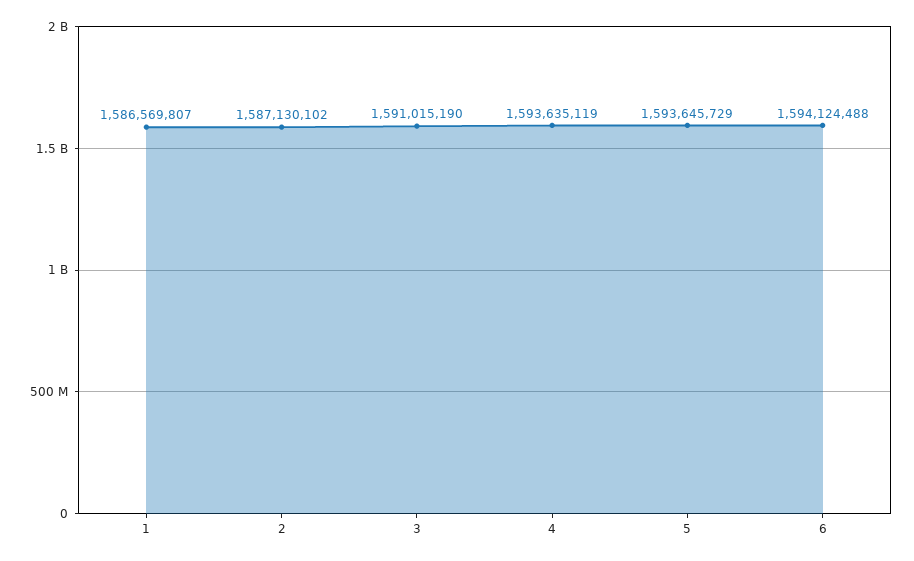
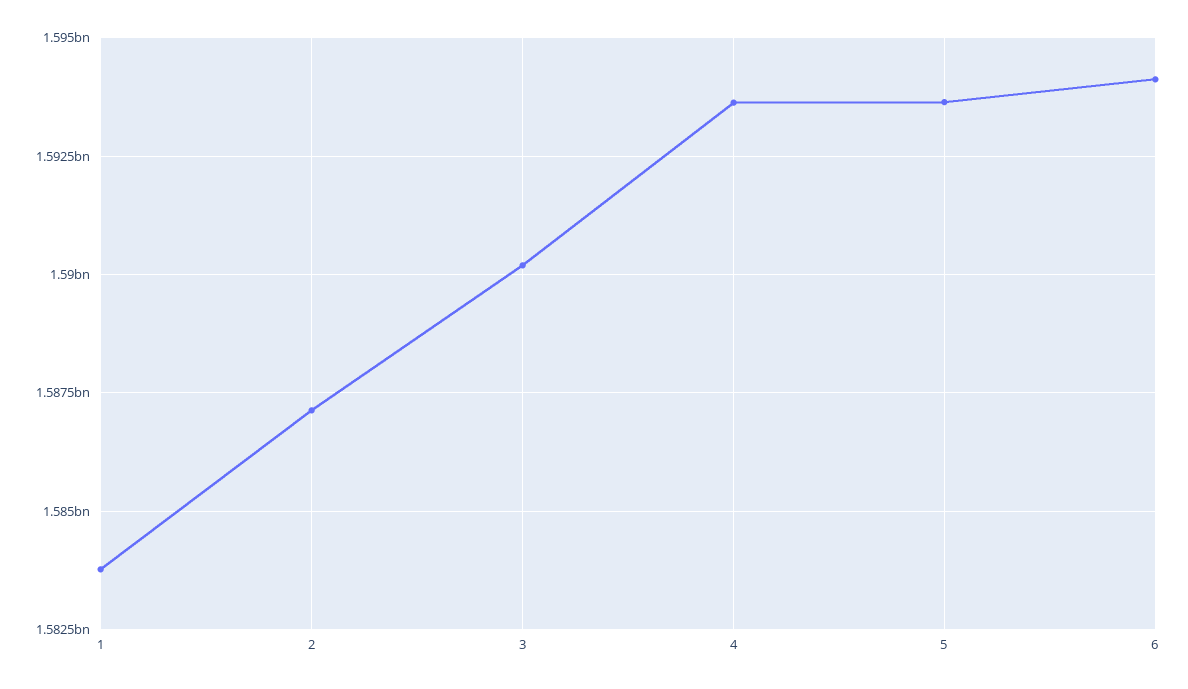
1: 1586569807 -> 1583750000
3: 1591015190 -> 1590250000

